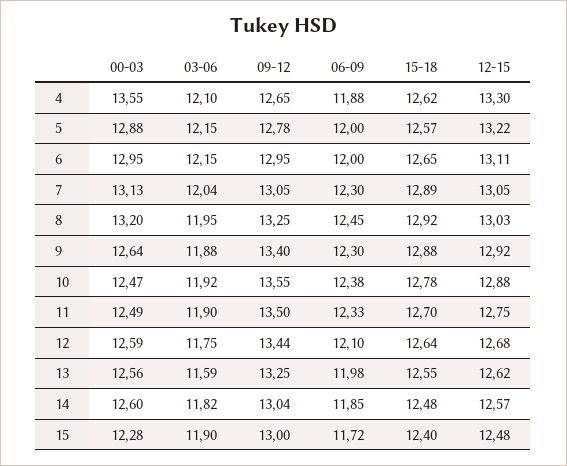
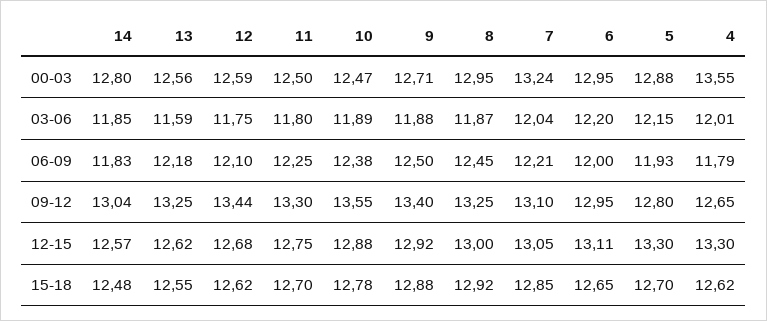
03-06, 4: 12.1 -> 12.01
06-09, 4: 11.88 -> 11.79
09-12, 5: 12.78 -> 12.8
06-09, 5: 12 -> 11.93
15-18, 5: 12.57 -> 12.7
12-15, 5: 13.22 -> 13.3
03-06, 6: 12.15 -> 12.2
00-03, 7: 13.13 -> 13.24
09-12, 7: 13.05 -> 13.1
06-09, 7: 12.3 -> 12.21
15-18, 7: 12.89 -> 12.85
00-03, 8: 13.2 -> 12.95
03-06, 8: 11.95 -> 11.87
12-15, 8: 13.03 -> 13
00-03, 9: 12.64 -> 12.71
06-09, 9: 12.3 -> 12.5
03-06, 10: 11.92 -> 11.89
00-03, 11: 12.49 -> 12.5
03-06, 11: 11.9 -> 11.8
09-12, 11: 13.5 -> 13.3
06-09, 11: 12.33 -> 12.25
15-18, 12: 12.64 -> 12.62
06-09, 13: 11.98 -> 12.18
00-03, 14: 12.6 -> 12.8
03-06, 14: 11.82 -> 11.85
06-09, 14: 11.85 -> 11.83
00-03, 15: 12.28 -> none
03-06, 15: 11.9 -> none
09-12, 15: 13 -> none
06-09, 15: 11.72 -> none
15-18, 15: 12.4 -> none
12-15, 15: 12.48 -> none

